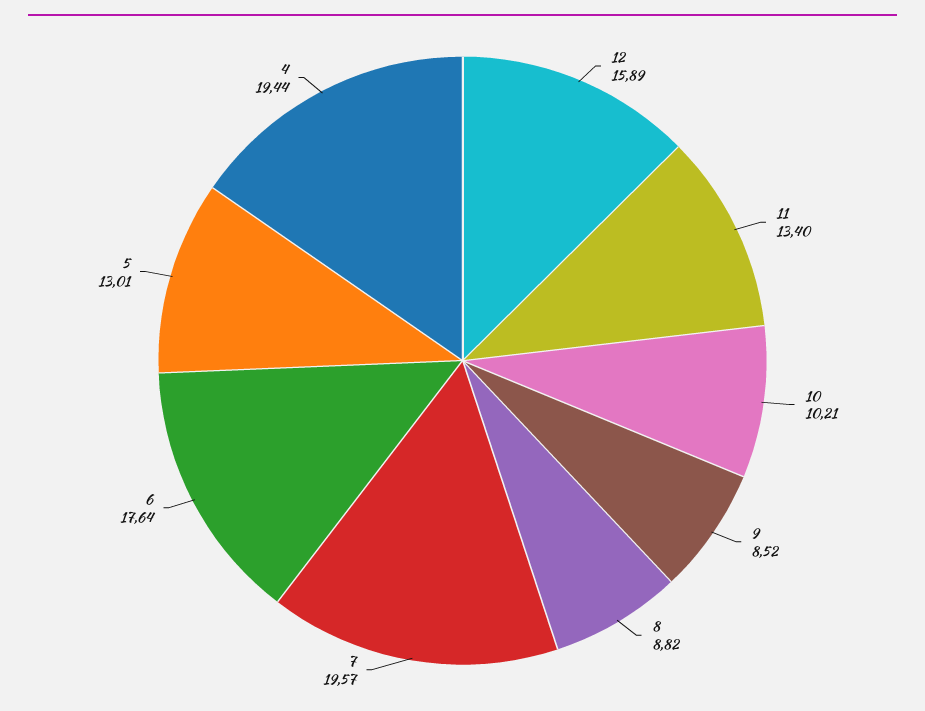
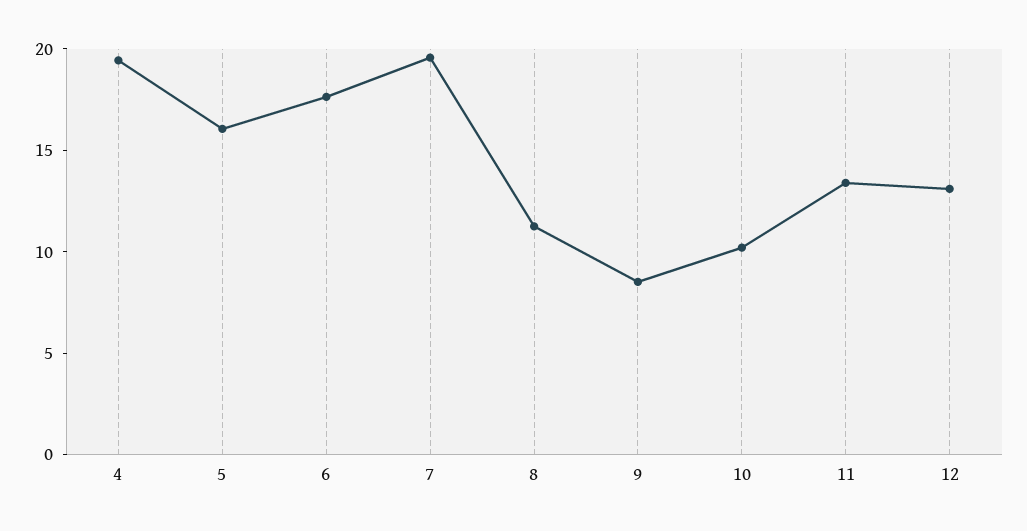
12: 15.89 -> 13
8: 8.82 -> 11
5: 13.01 -> 16

